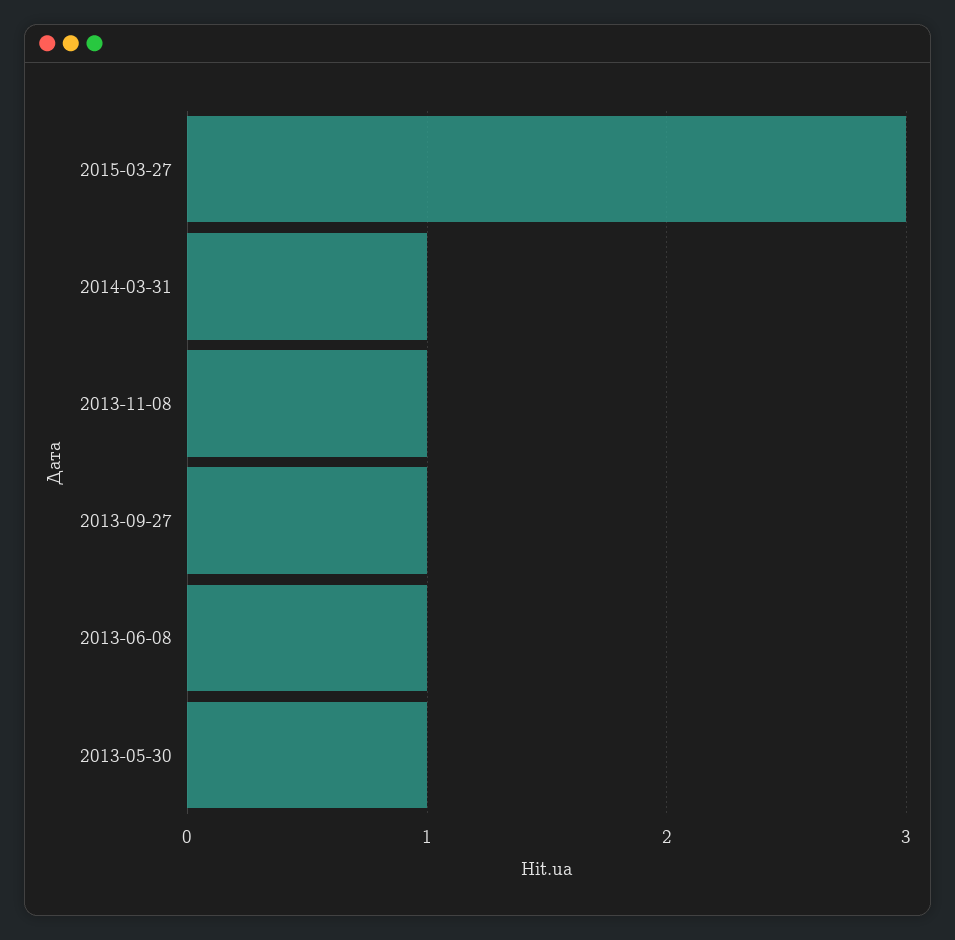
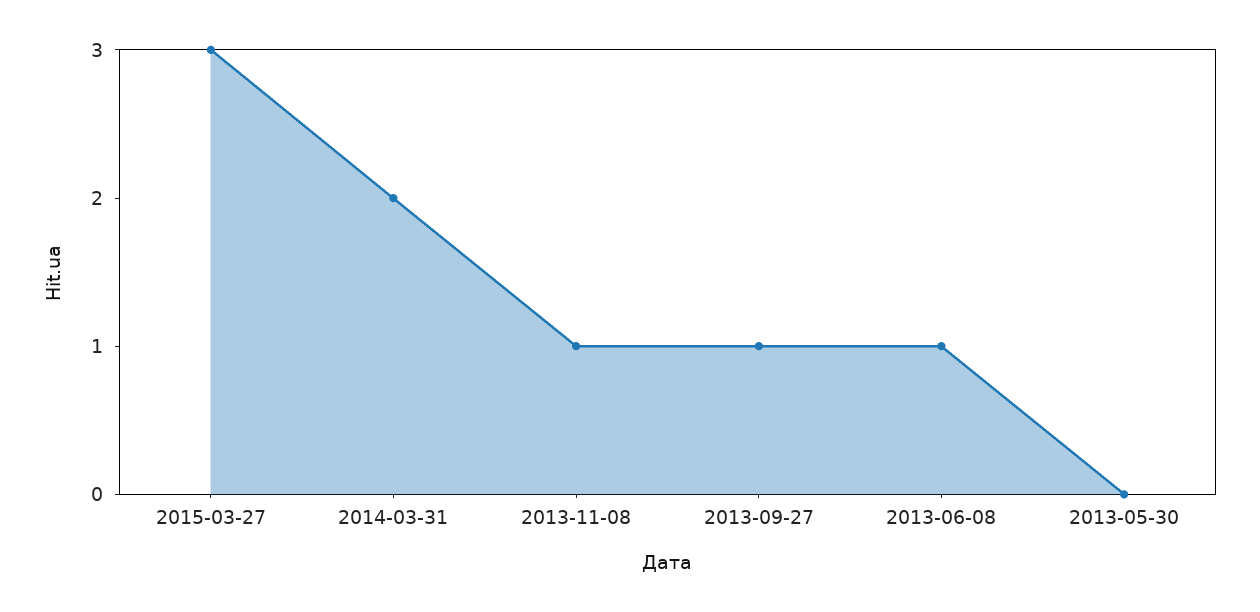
2014-03-31: 1 -> 2
2013-05-30: 1 -> 0

